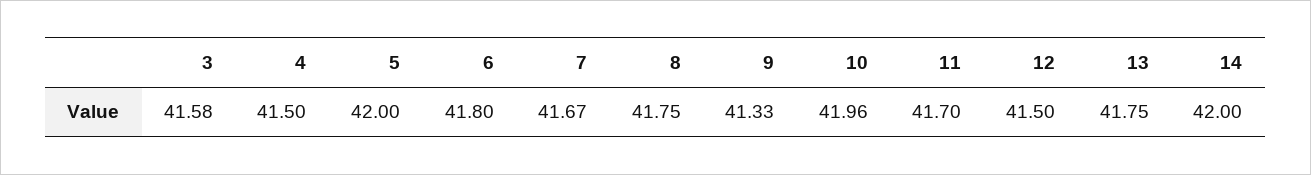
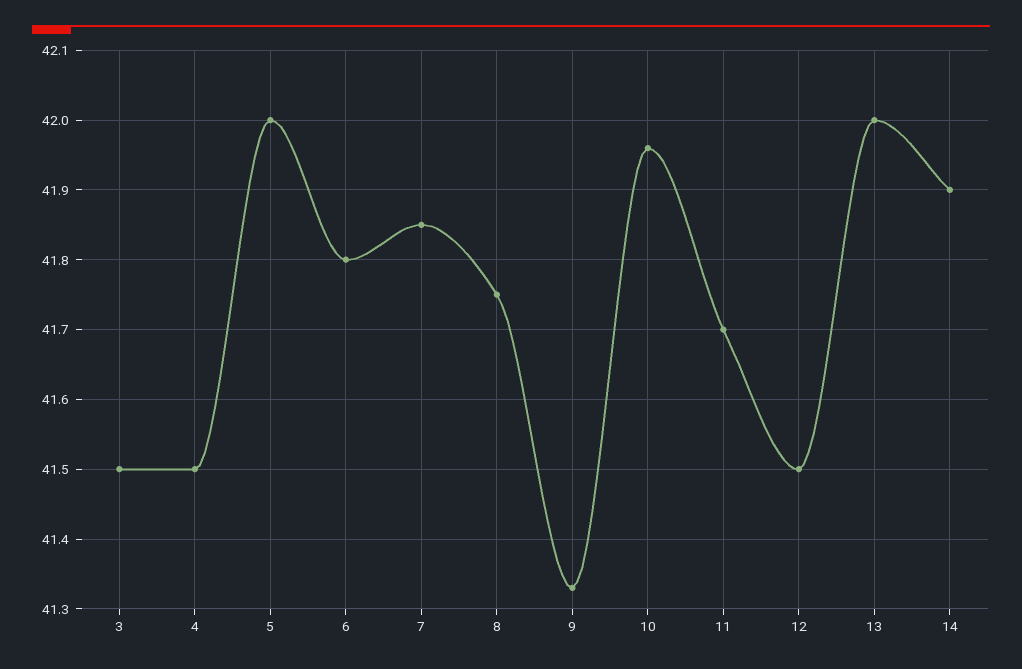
3: 41.58 -> 41.5
7: 41.67 -> 41.85
13: 41.75 -> 42
14: 42 -> 41.9

